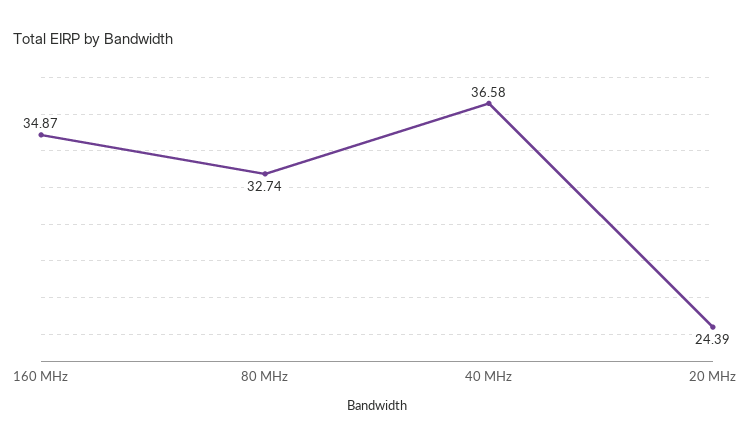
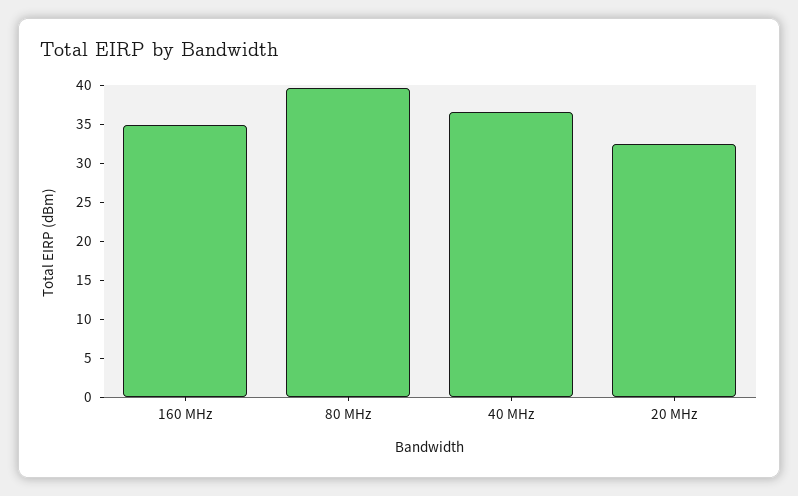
80 MHz: 32.74 -> 40
20 MHz: 24.39 -> 32.5

